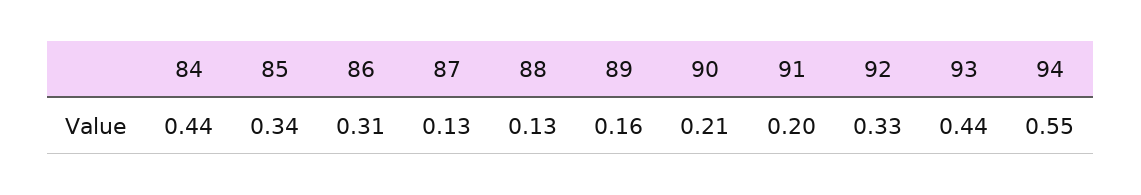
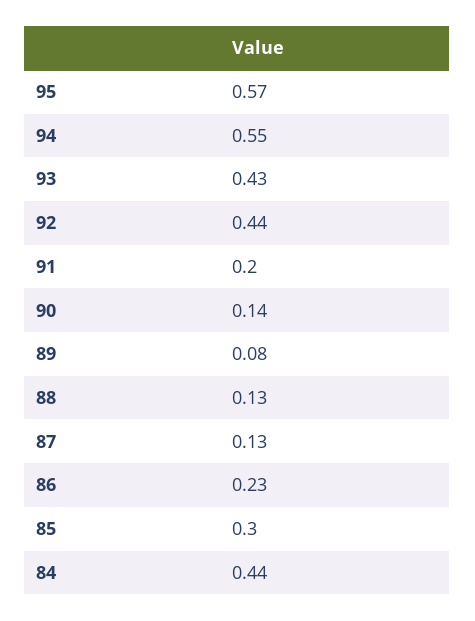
85: 0.34 -> 0.3
86: 0.31 -> 0.23
89: 0.16 -> 0.08
90: 0.21 -> 0.14
92: 0.33 -> 0.44
93: 0.44 -> 0.43
95: none -> 0.57

